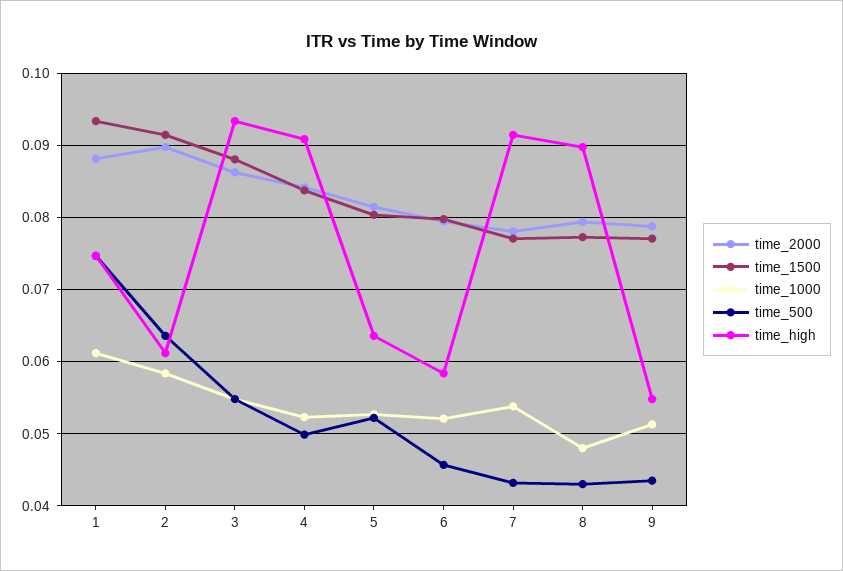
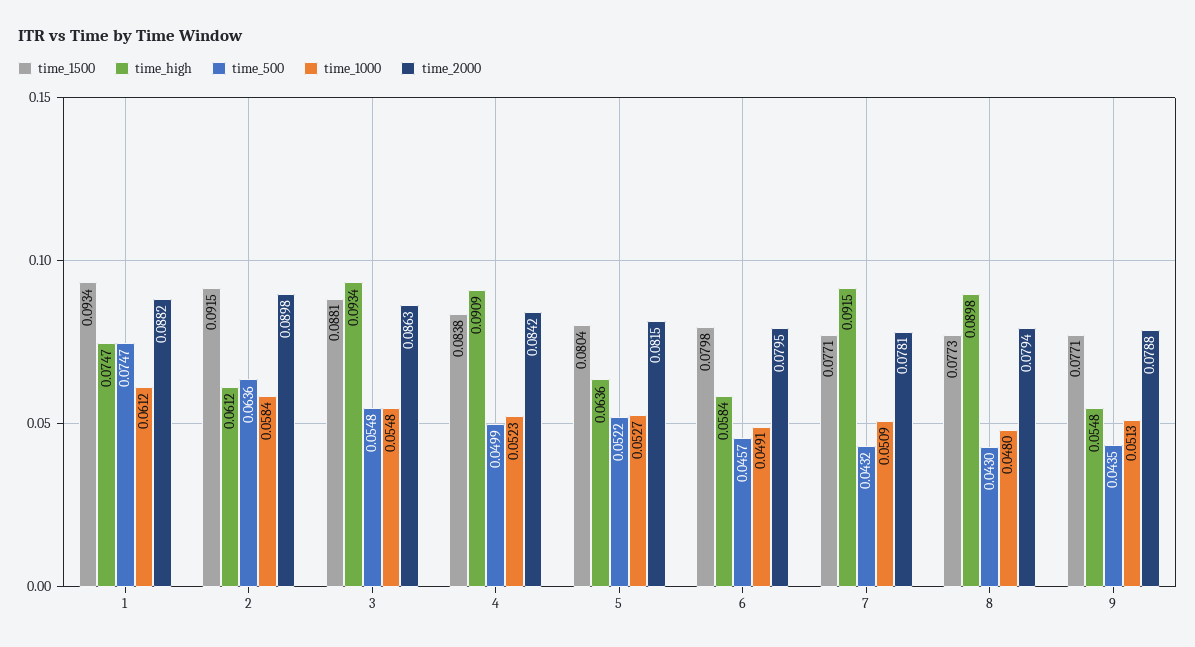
time_1000, 6: 0.052 -> 0.0491
time_1000, 7: 0.054 -> 0.0509

